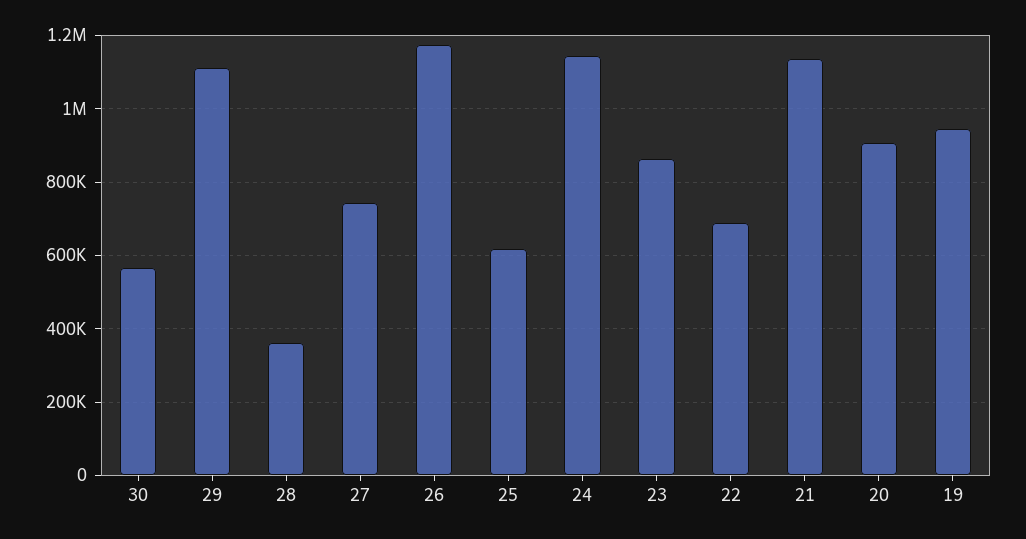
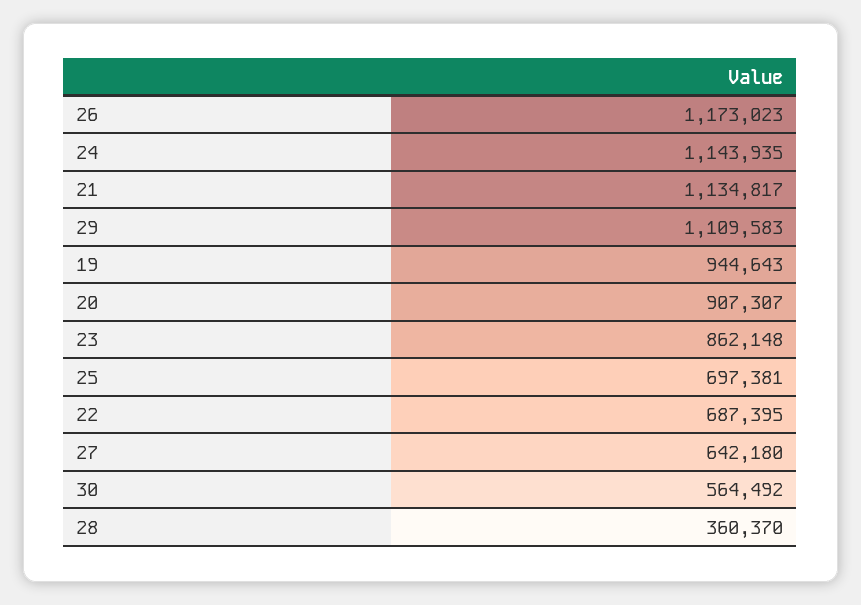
27: 740000 -> 642180
25: 620000 -> 697381

